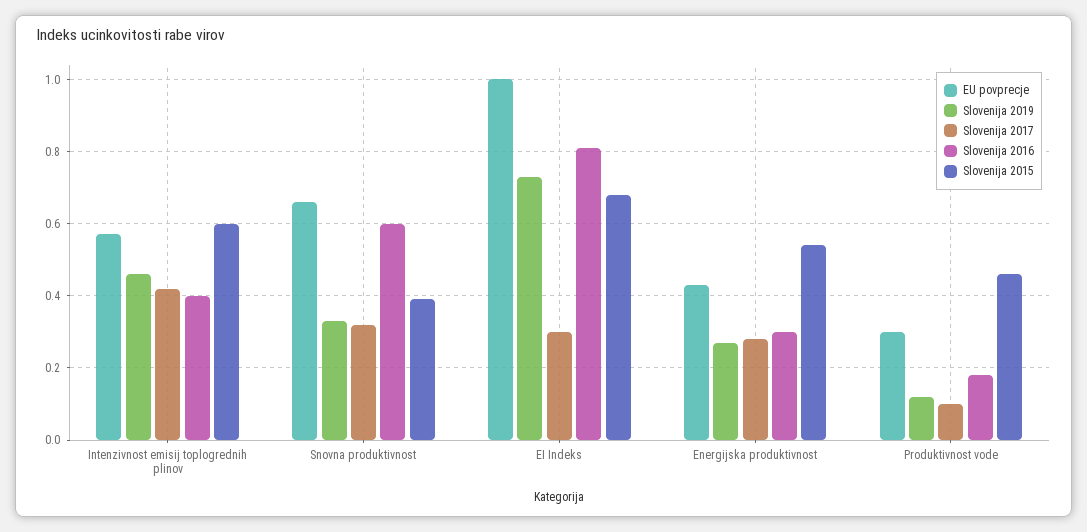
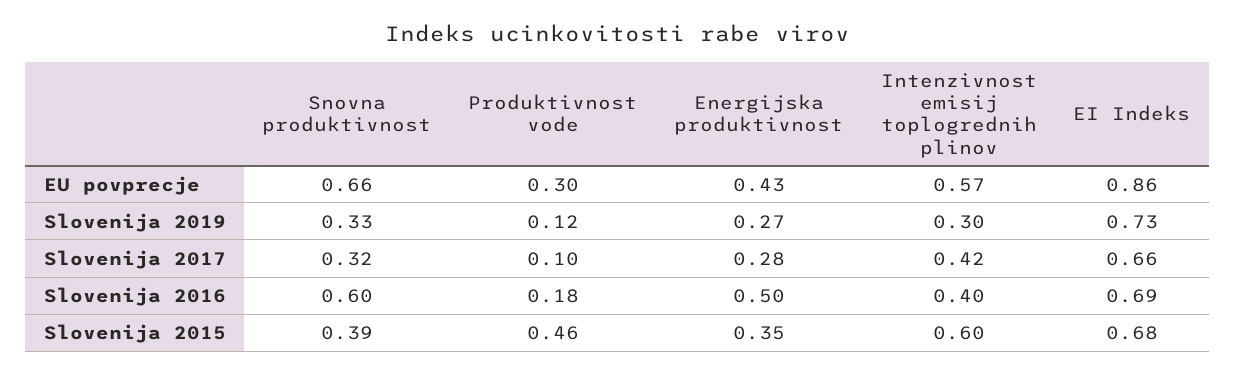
Slovenija 2019, Intenzivnost emisij toplogrednih plinov: 0.45 -> 0.3
EU povprecje, EI Indeks: 1 -> 0.86
Slovenija 2017, EI Indeks: 0.3 -> 0.66
Slovenija 2016, EI Indeks: 0.8 -> 0.69
Slovenija 2016, Energijska produktivnost: 0.3 -> 0.5
Slovenija 2015, Energijska produktivnost: 0.55 -> 0.35

